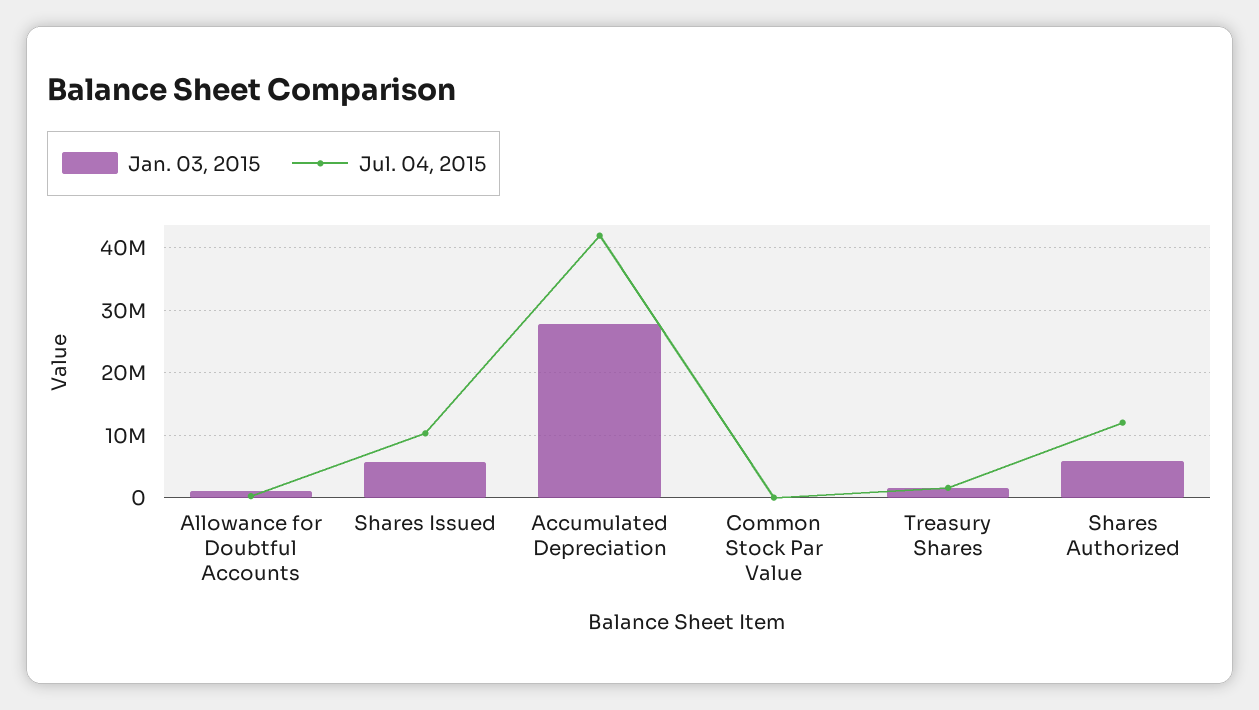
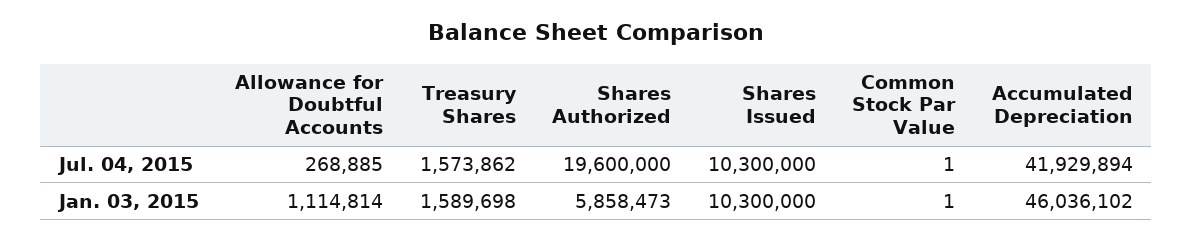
Jan. 03, 2015, Shares Issued: 6000000 -> 10300000
Jan. 03, 2015, Accumulated Depreciation: 28000000 -> 46036102
Jul. 04, 2015, Shares Authorized: 12000000 -> 19600000

